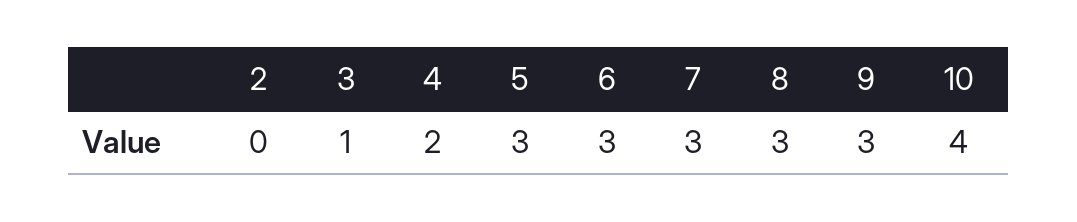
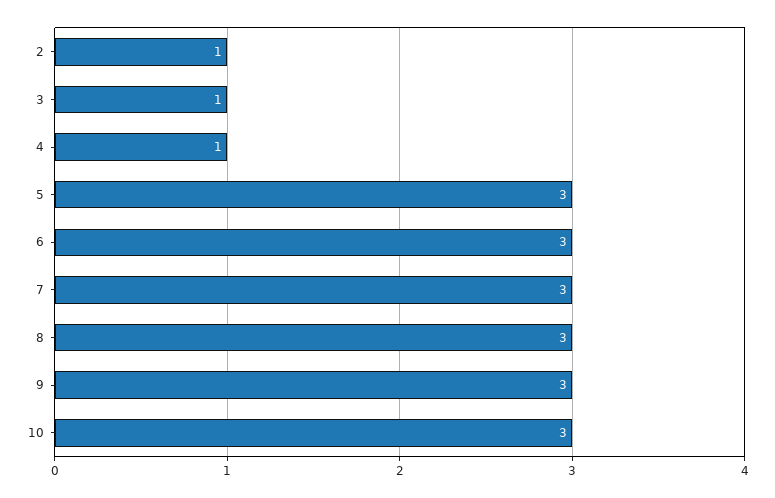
2: 0 -> 1
4: 2 -> 1
10: 4 -> 3

